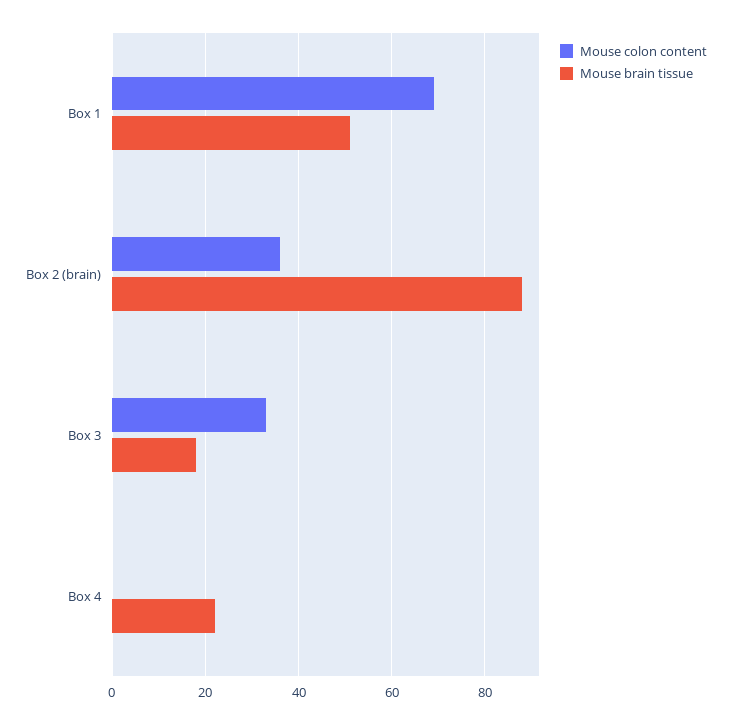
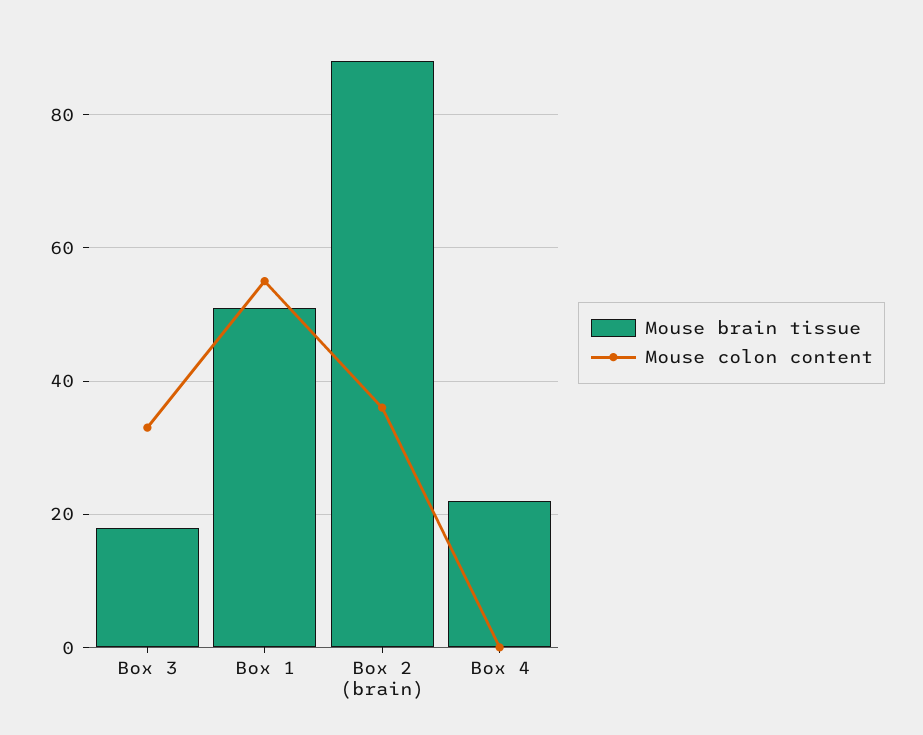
Mouse colon content, Box 1: 70 -> 55

